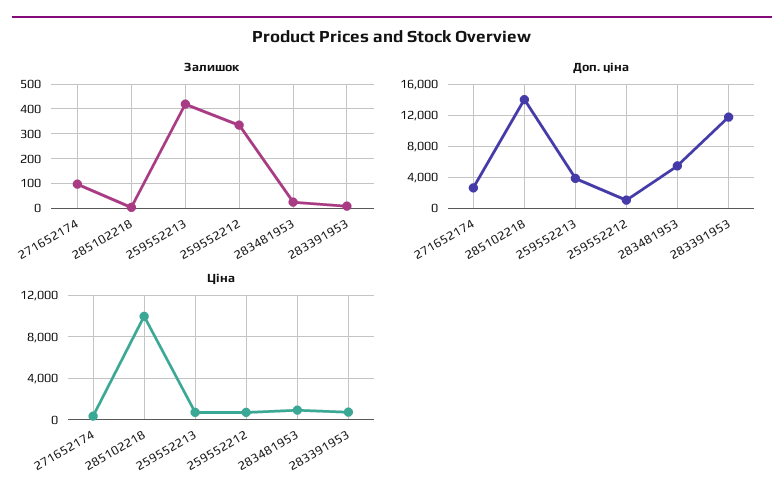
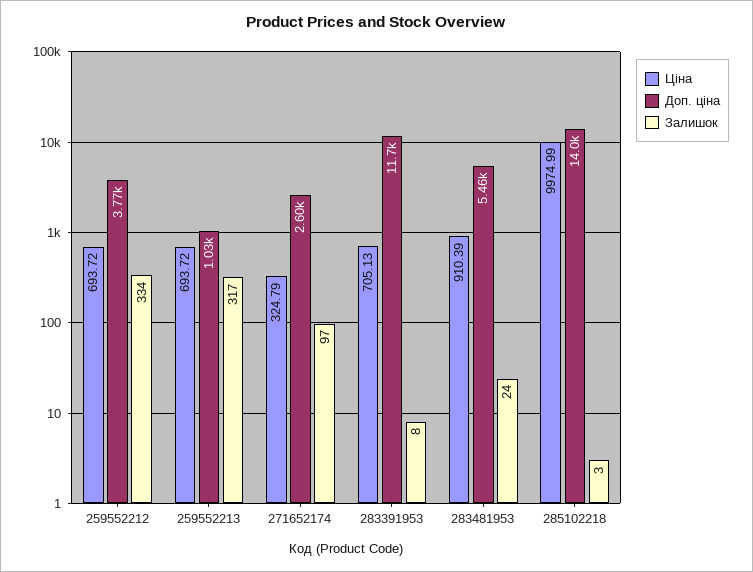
Залишок, 259552213: 425 -> 317
Доп. ціна, 259552213: 4000 -> 1030
Доп. ціна, 259552212: 1000 -> 3770

